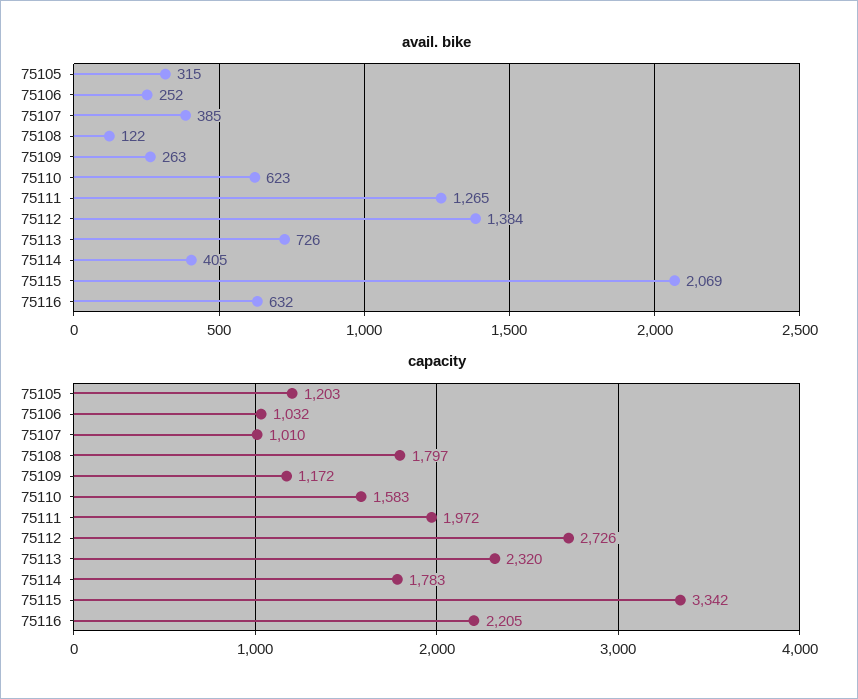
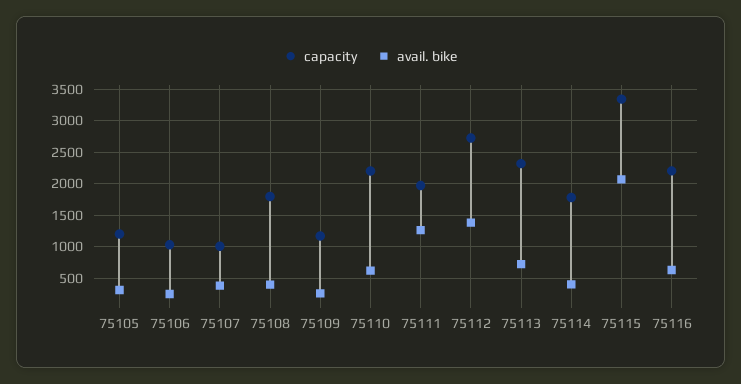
avail. bike, 75108: 122 -> 400
capacity, 75110: 1583 -> 2200

